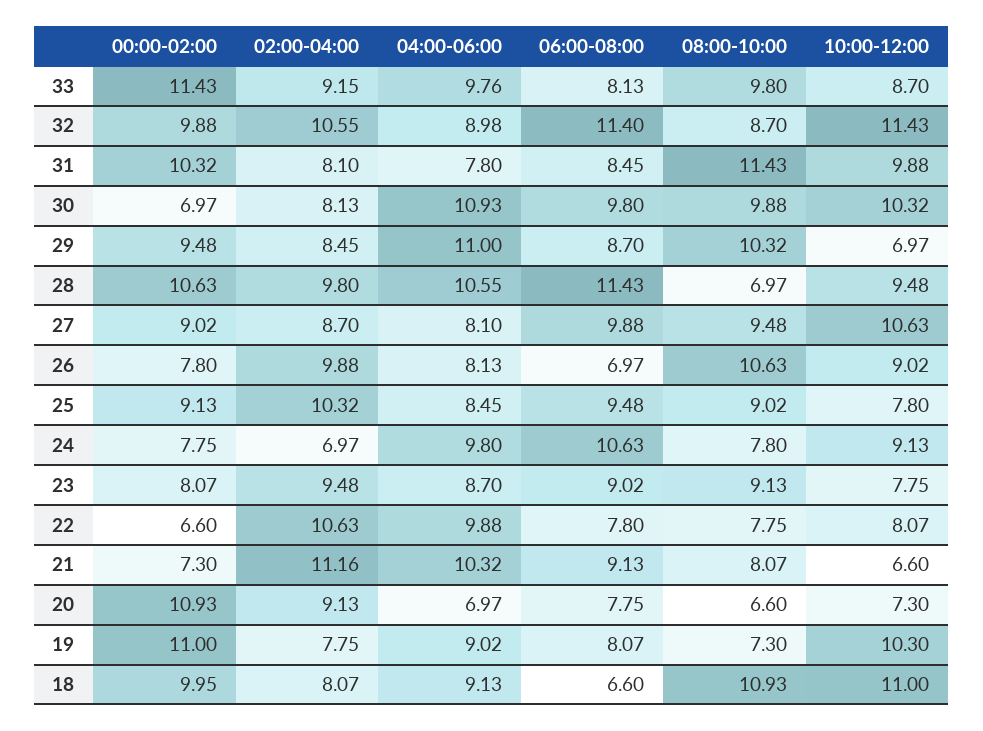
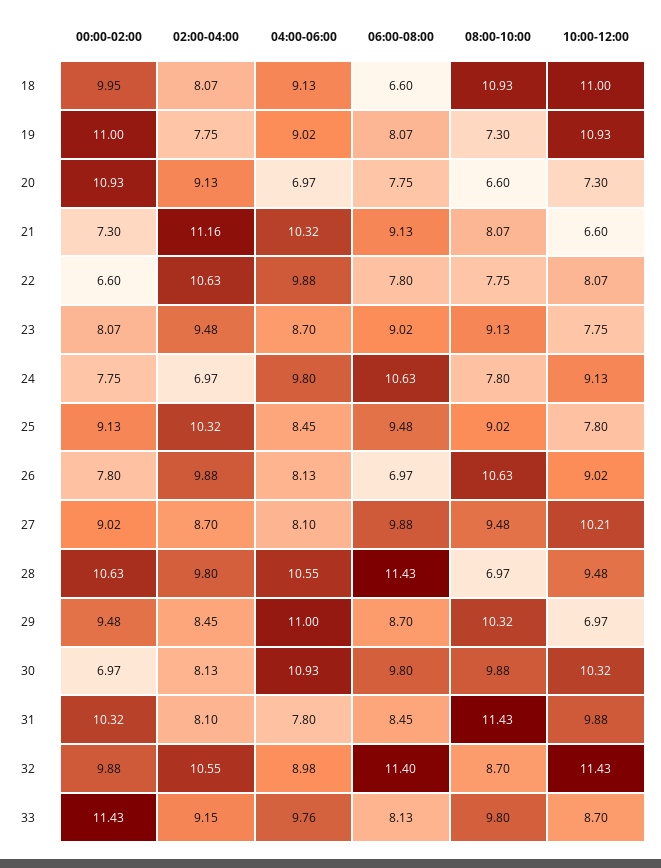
10:00-12:00, 27: 10.63 -> 10.21
10:00-12:00, 19: 10.3 -> 10.93

